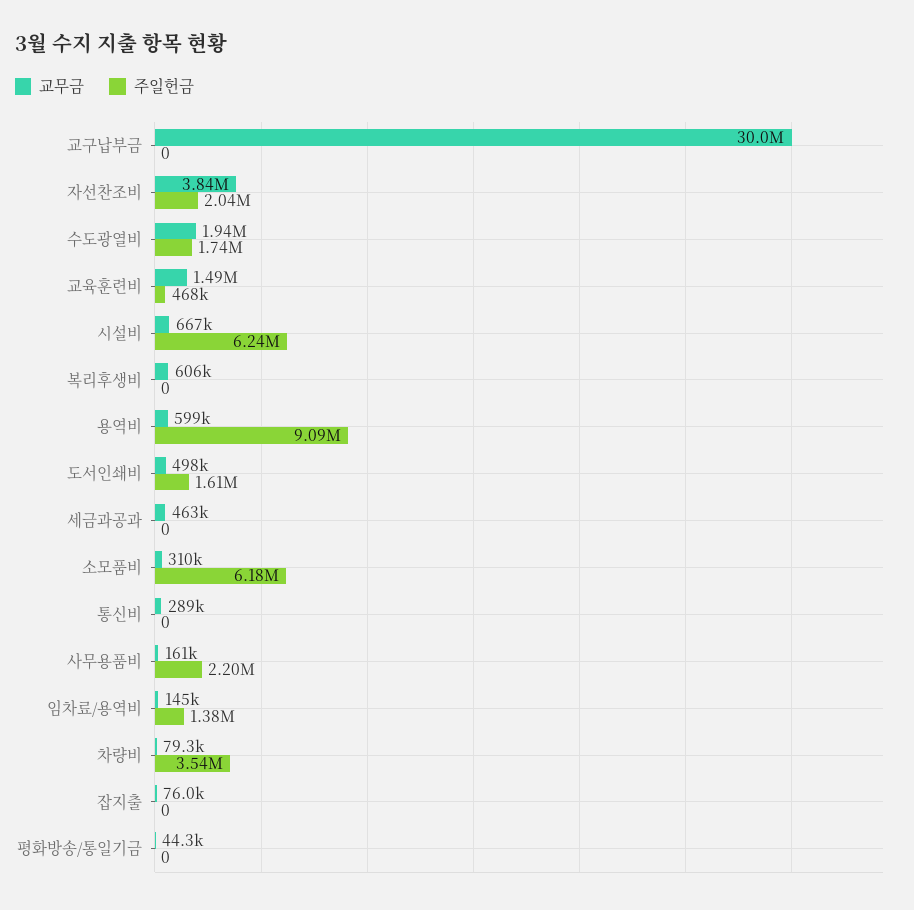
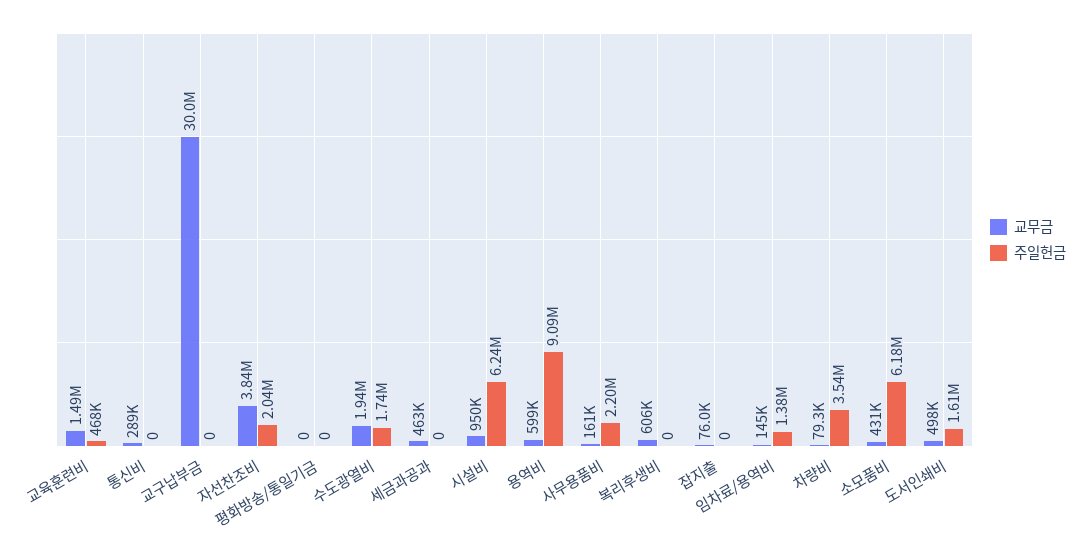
교무금, 시설비: 667000 -> 950000
교무금, 소모품비: 310000 -> 431000
교무금, 평화방송/통일기금: 44300 -> 0

